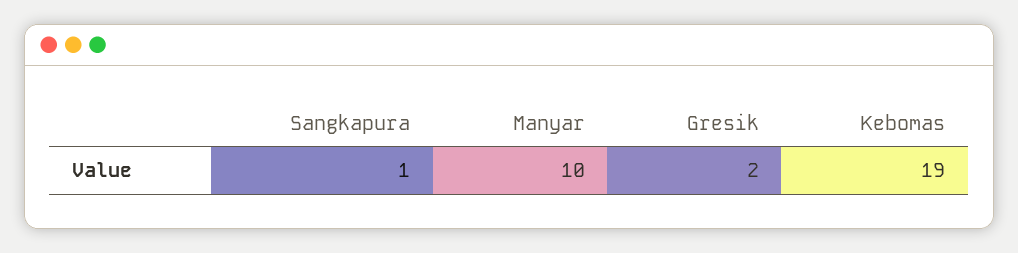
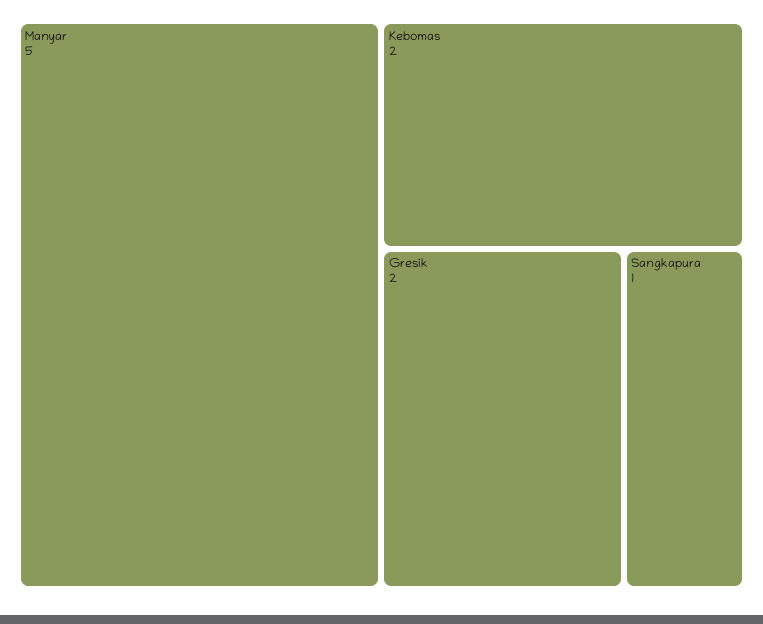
Manyar: 10 -> 5
Kebomas: 19 -> 2

